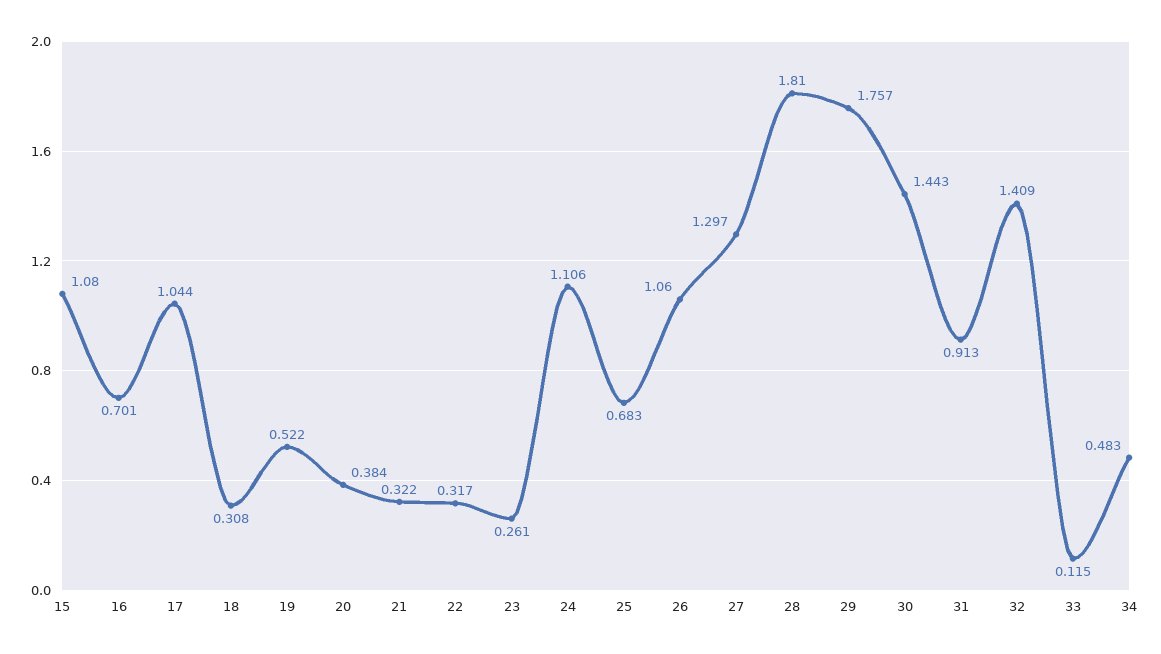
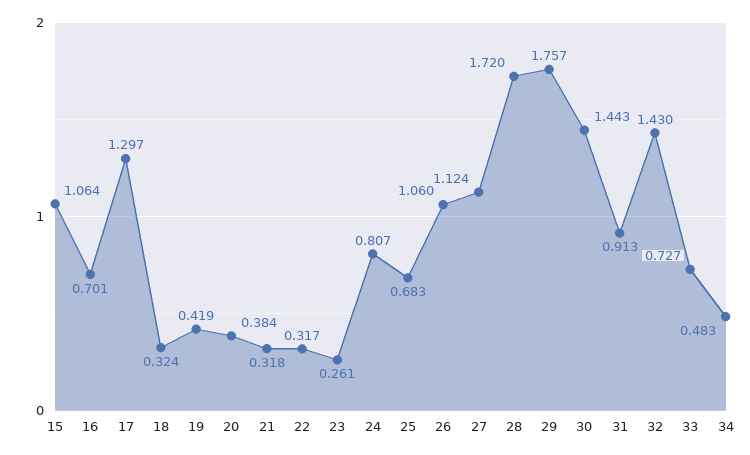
15: 1.08 -> 1.064
17: 1.044 -> 1.297
18: 0.308 -> 0.324
19: 0.522 -> 0.419
21: 0.322 -> 0.318
24: 1.106 -> 0.807
27: 1.297 -> 1.124
28: 1.81 -> 1.72
32: 1.409 -> 1.43
33: 0.115 -> 0.727

